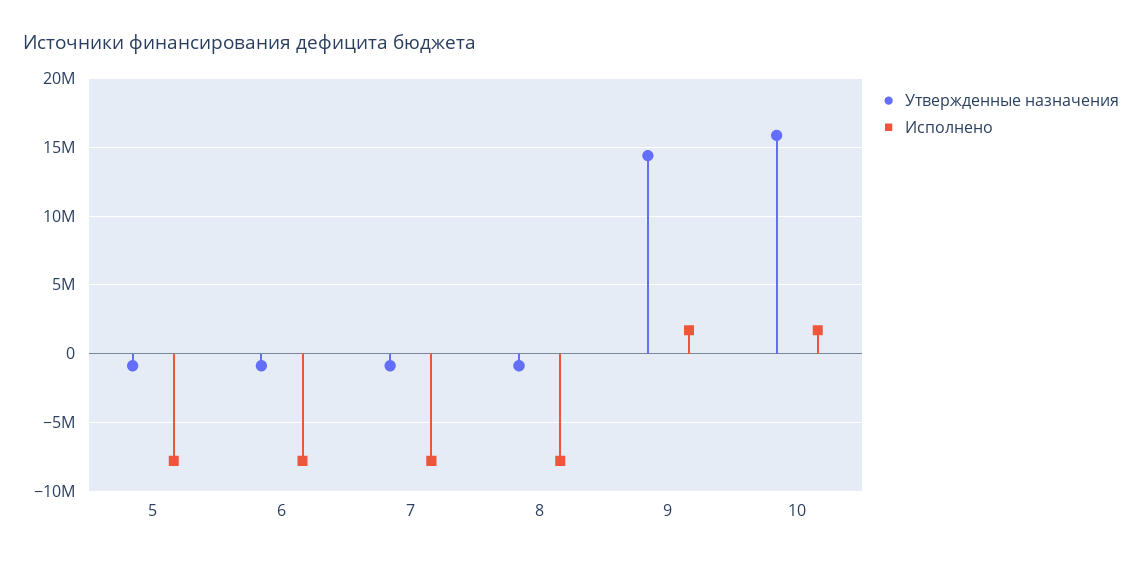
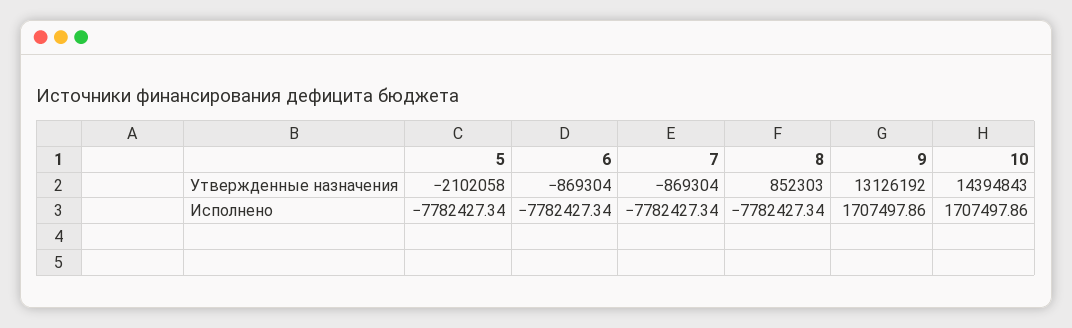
Утвержденные назначения, 5: -1000000 -> -2102058
Утвержденные назначения, 8: -1000000 -> 852303
Утвержденные назначения, 9: 14500000 -> 13126192
Утвержденные назначения, 10: 16000000 -> 14394843

